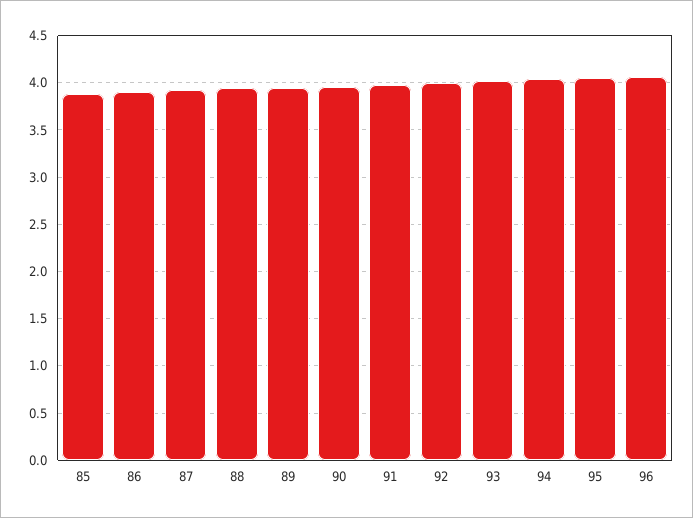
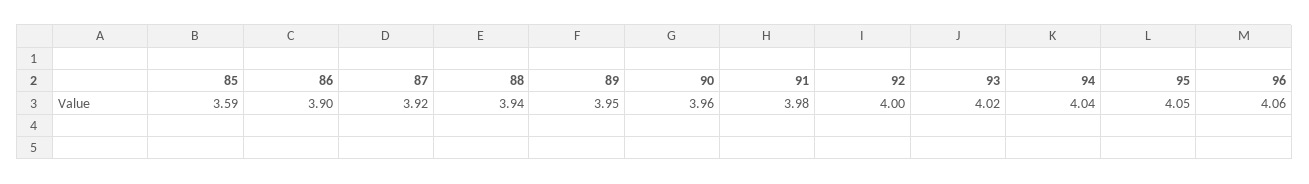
85: 3.9 -> 3.59

